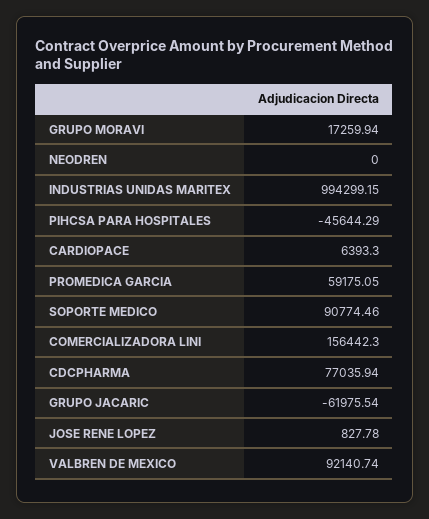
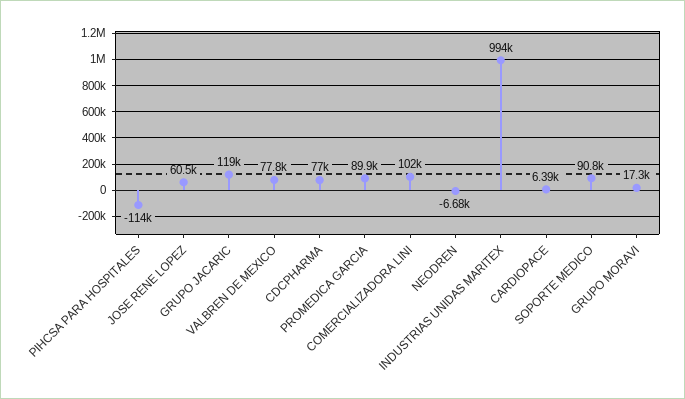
NEODREN: 0 -> -6680
PIHCSA PARA HOSPITALES: -45644.29 -> -114000
PROMEDICA GARCIA: 59175.05 -> 89900
COMERCIALIZADORA LINI: 156442.3 -> 102000
GRUPO JACARIC: -61975.54 -> 119000
JOSE RENE LOPEZ: 827.78 -> 60500
VALBREN DE MEXICO: 92140.74 -> 77800

